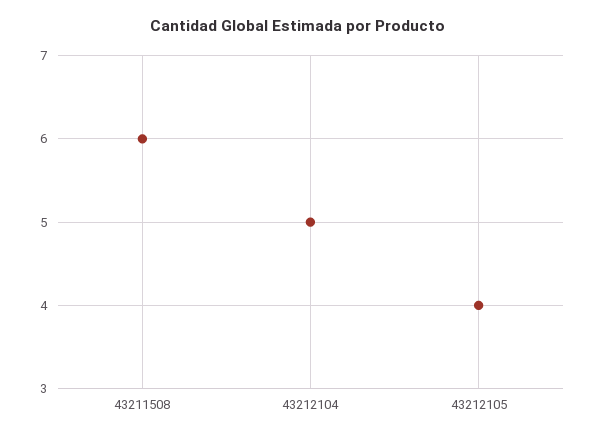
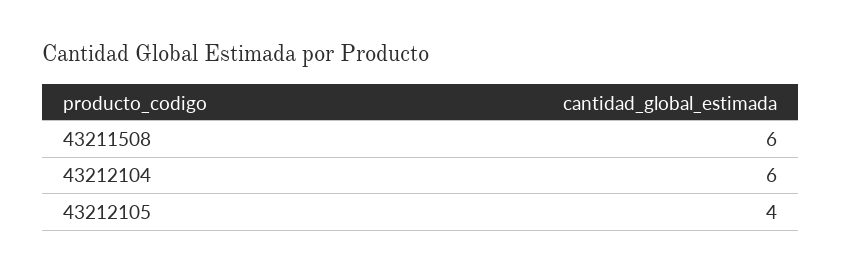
43212104: 5 -> 6

